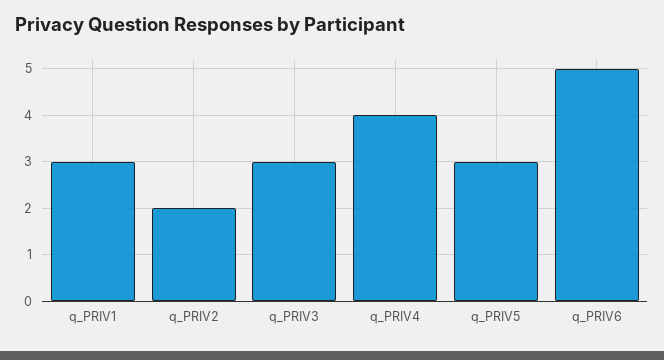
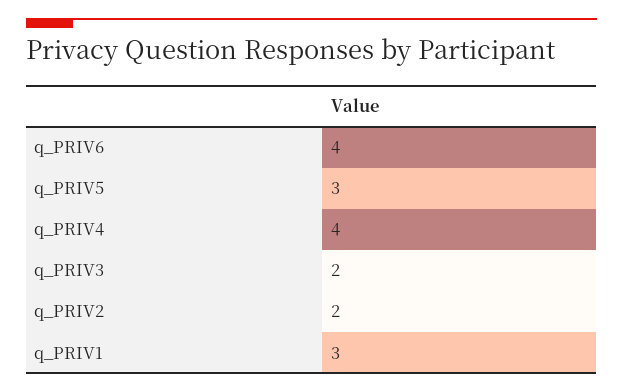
q_PRIV3: 3 -> 2
q_PRIV6: 5 -> 4

